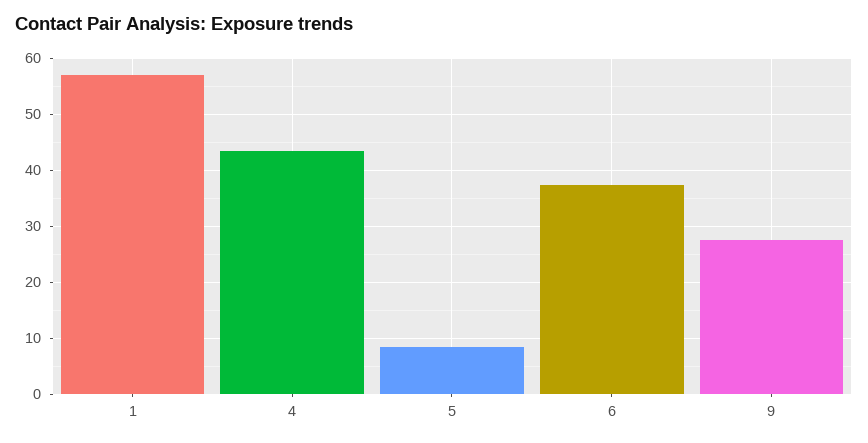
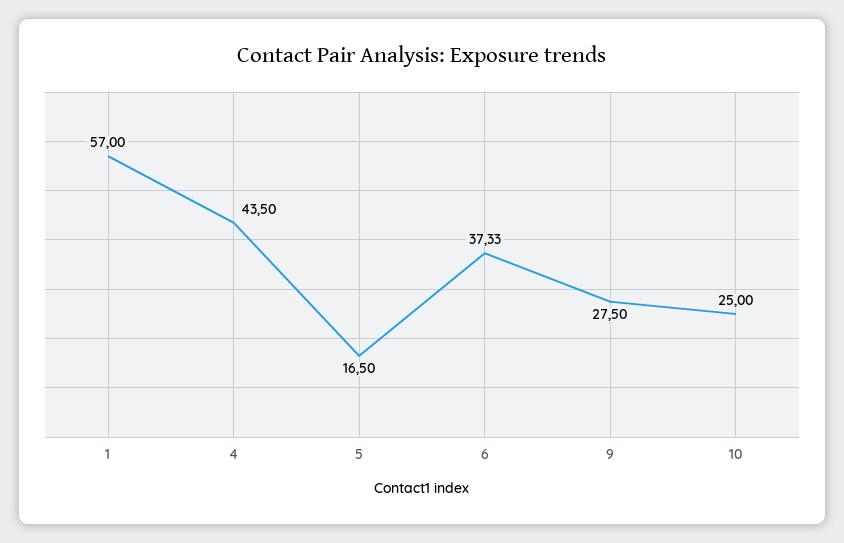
5: 8 -> 16.5
10: none -> 25

